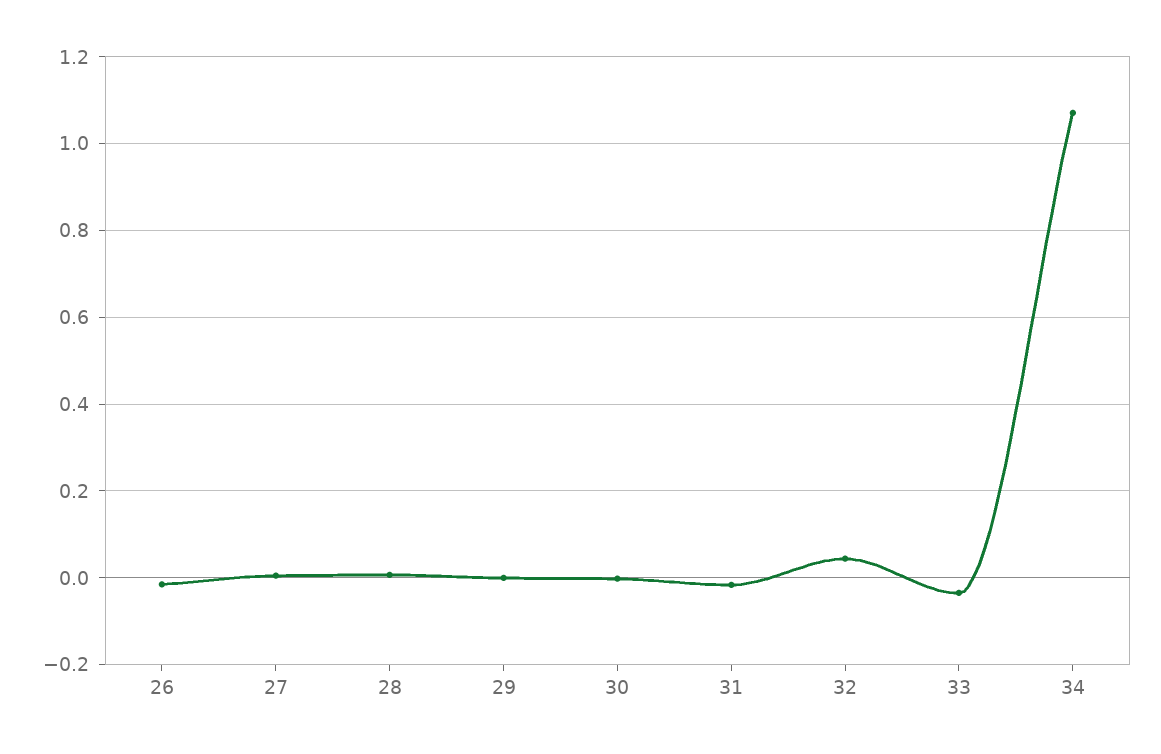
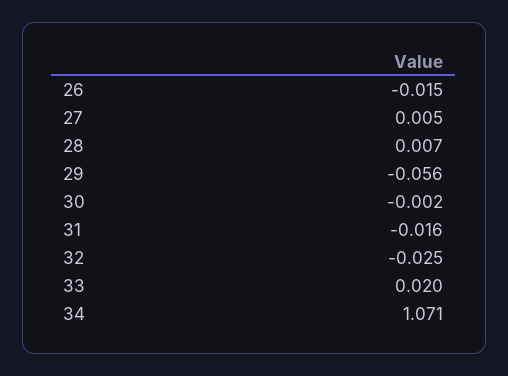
29: 0 -> -0.056
32: 0.04 -> -0.025
33: -0.04 -> 0.02

